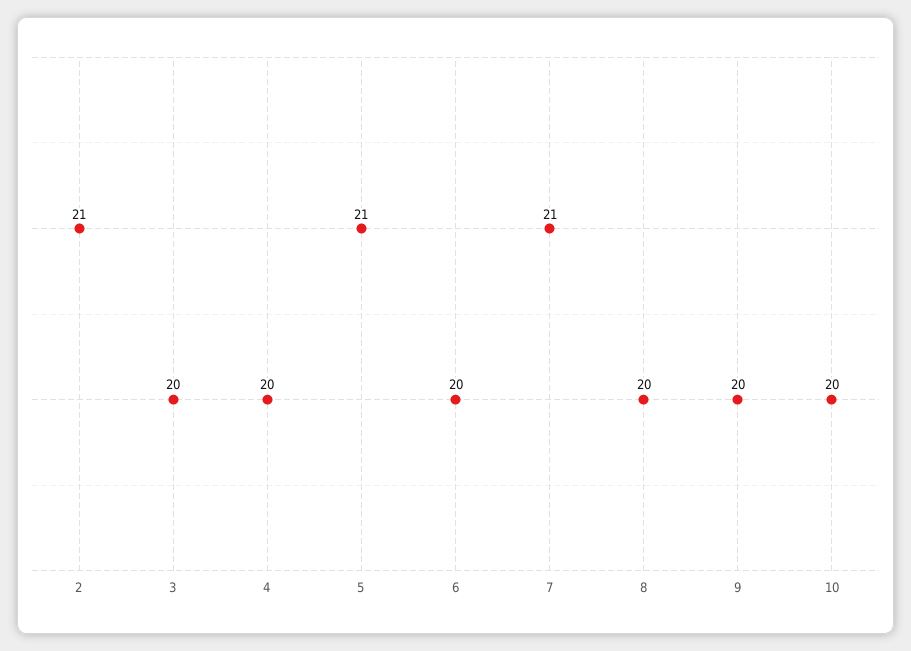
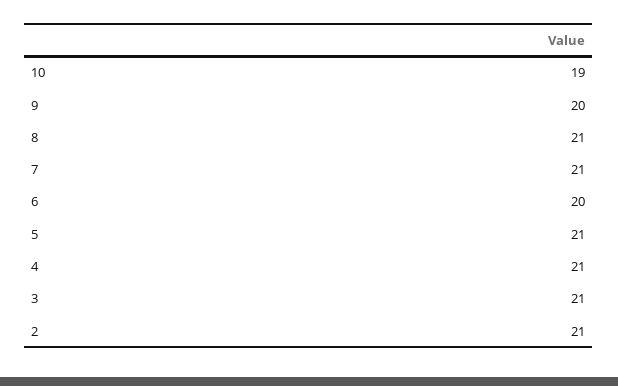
3: 20 -> 21
4: 20 -> 21
8: 20 -> 21
10: 20 -> 19

